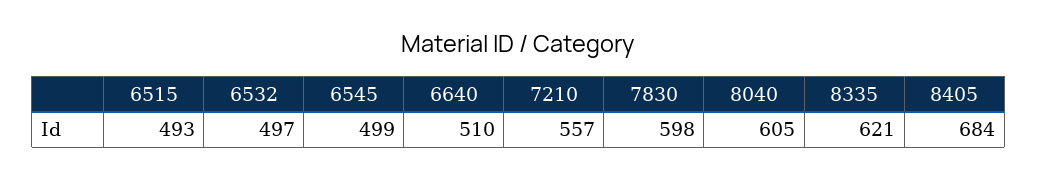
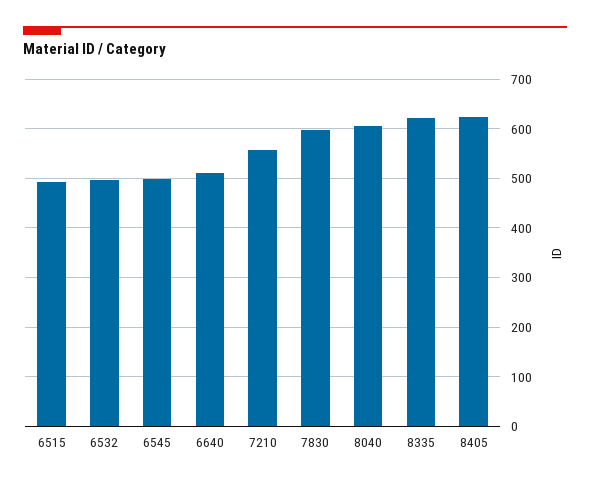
8405: 684 -> 620

